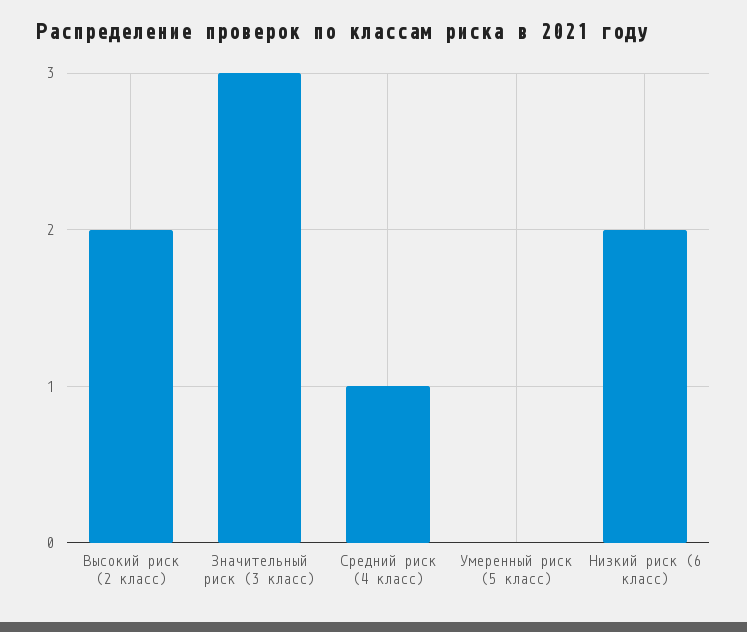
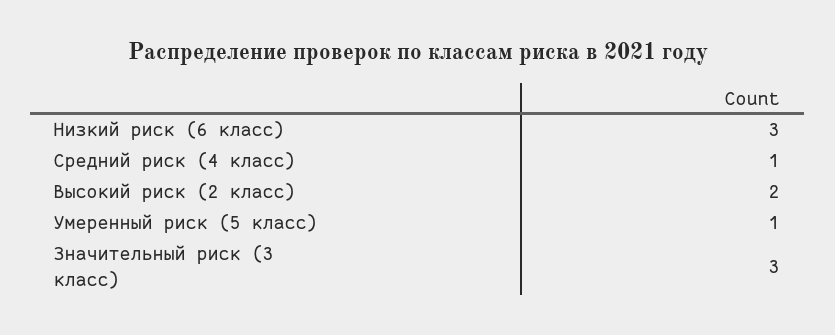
Умеренный риск (5 класс): 0 -> 1
Низкий риск (6 класс): 2 -> 3

